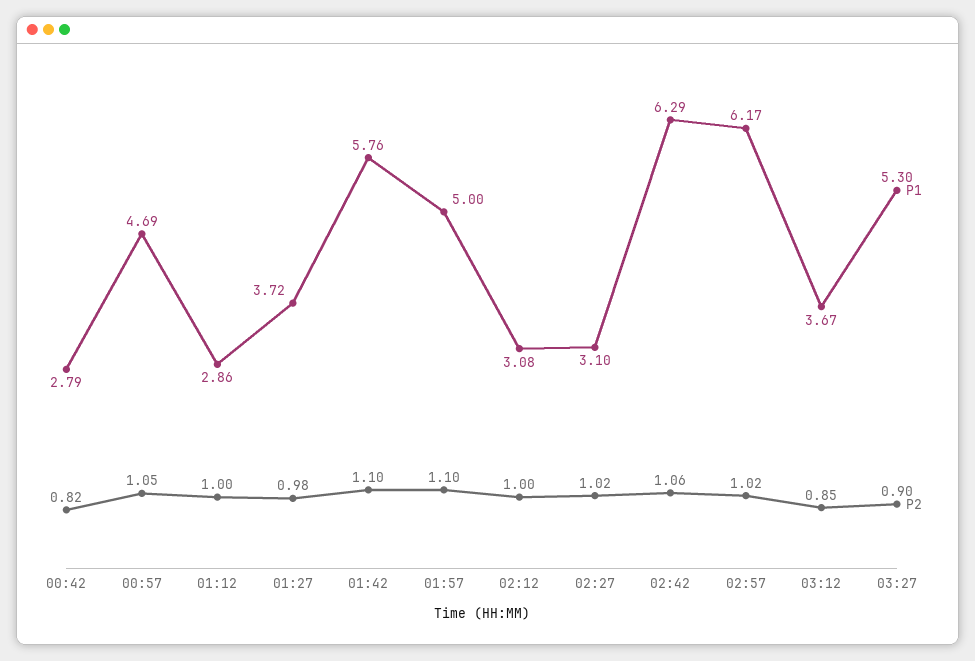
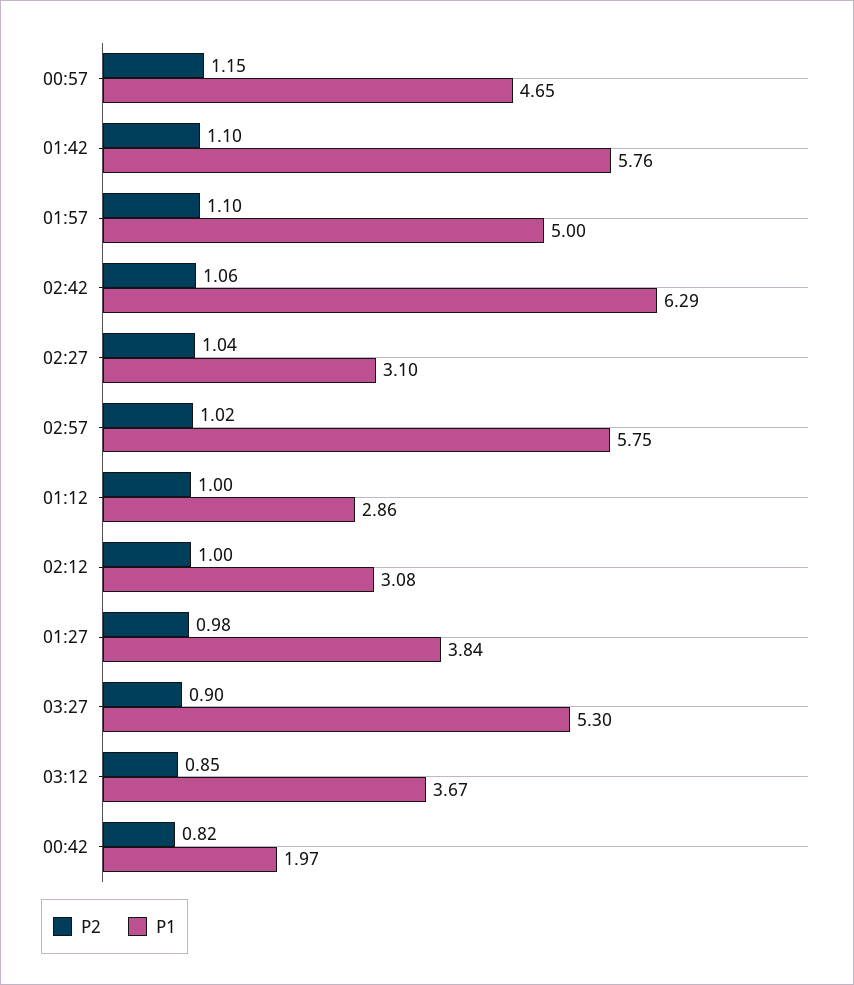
P1, 00:42: 2.79 -> 1.97
P1, 00:57: 4.69 -> 4.65
P2, 00:57: 1.05 -> 1.15
P1, 01:27: 3.72 -> 3.84
P2, 02:27: 1.02 -> 1.04
P1, 02:57: 6.17 -> 5.75

